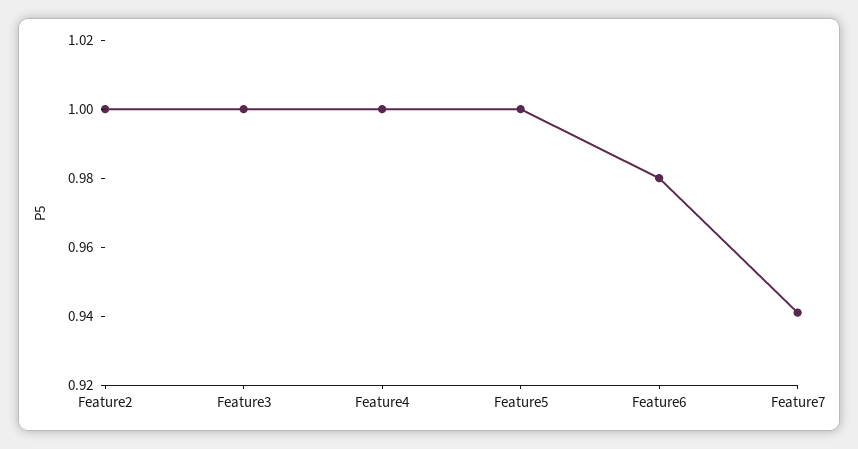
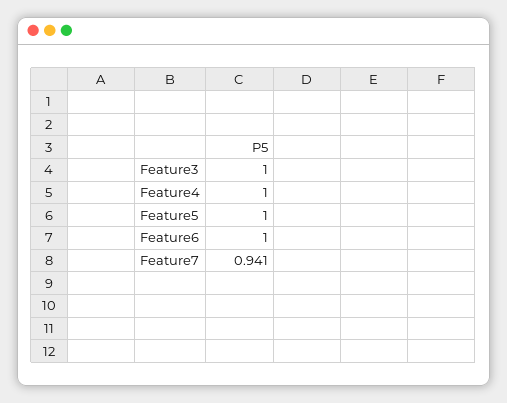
Feature2: 1 -> none
Feature6: 0.98 -> 1

